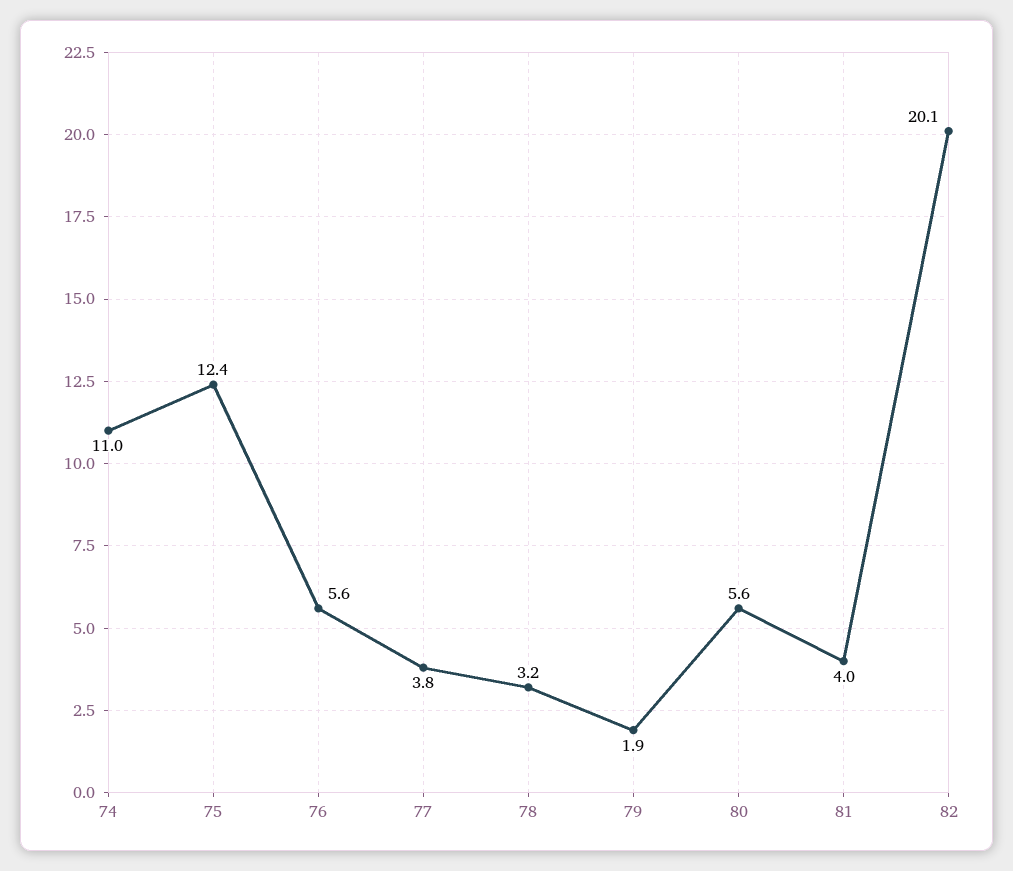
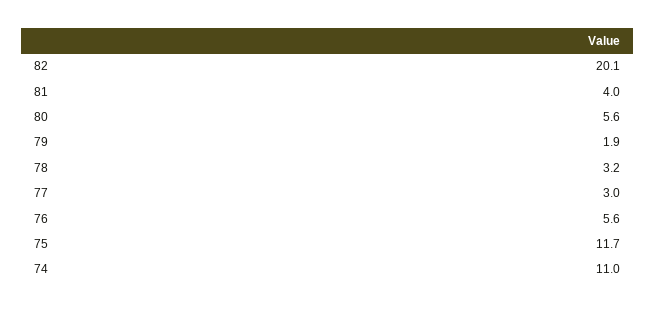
75: 12.4 -> 11.7
77: 3.8 -> 3

